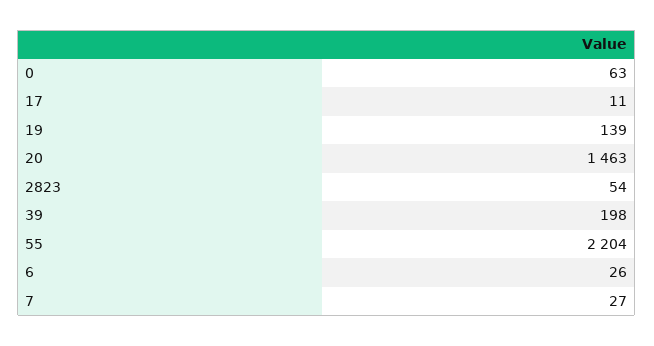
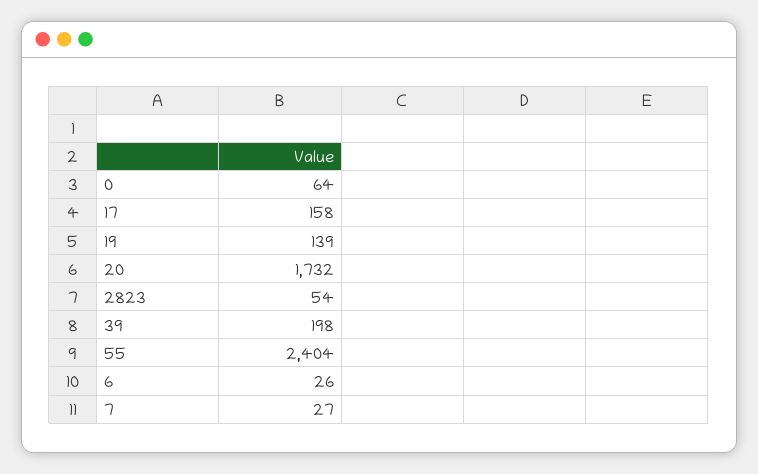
0: 63 -> 64
17: 11 -> 158
20: 1463 -> 1732
55: 2204 -> 2404

